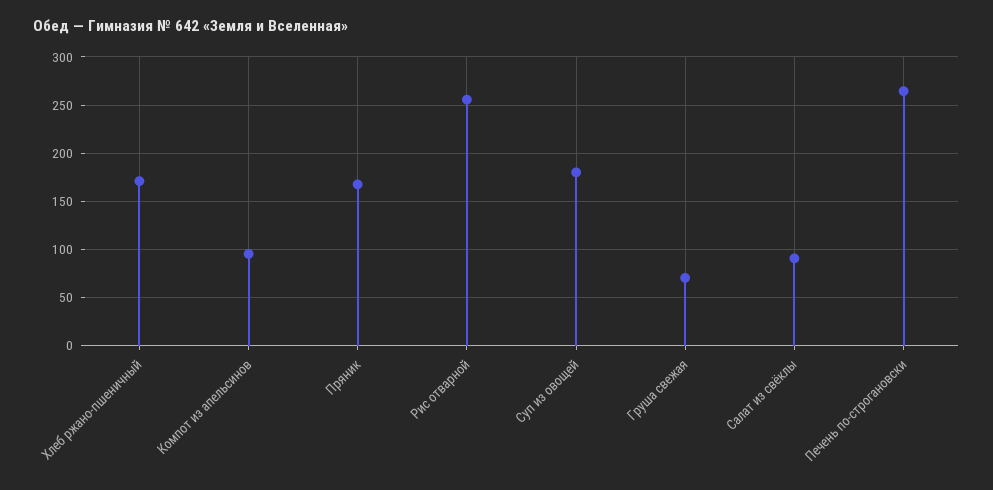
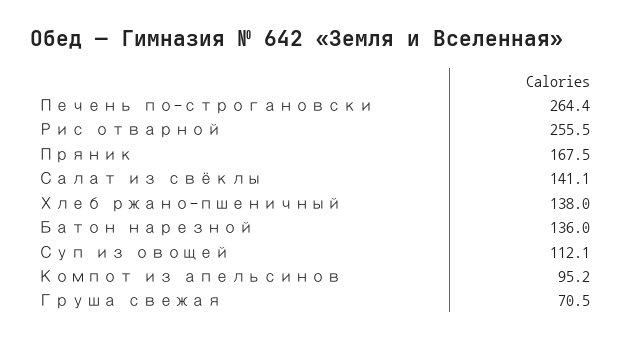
Хлеб ржано-пшеничный: 170 -> 138
Суп из овощей: 180 -> 112.1
Салат из свёклы: 90 -> 141.1
Батон нарезной: none -> 136

